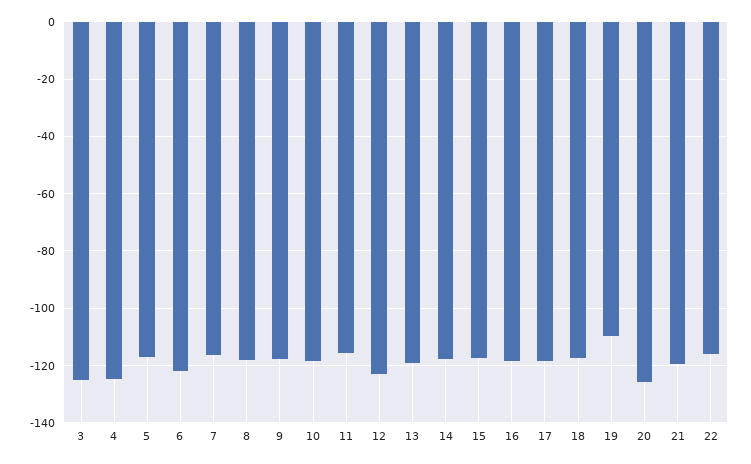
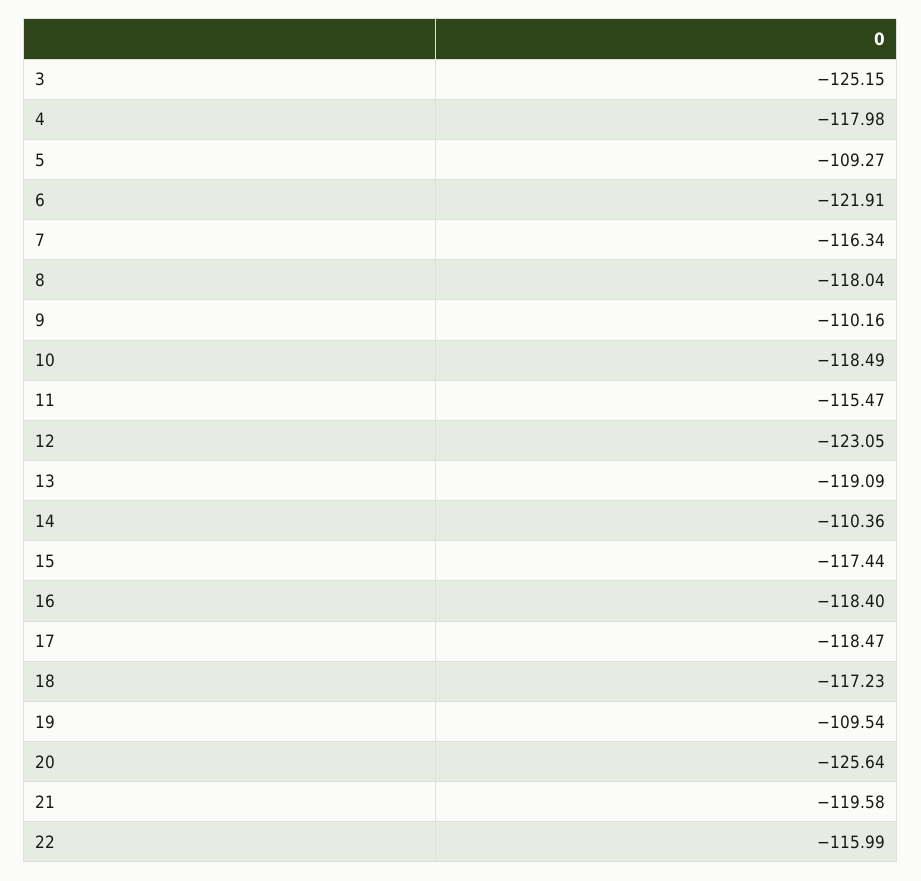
4: -125 -> -117.98
5: -117.5 -> -109.27
9: -117.5 -> -110.16
14: -117.5 -> -110.36

